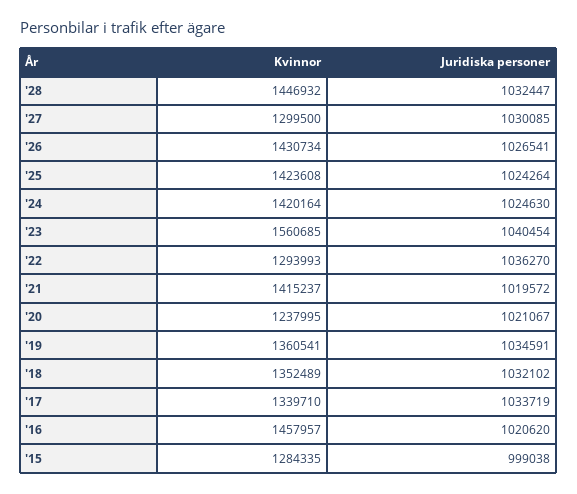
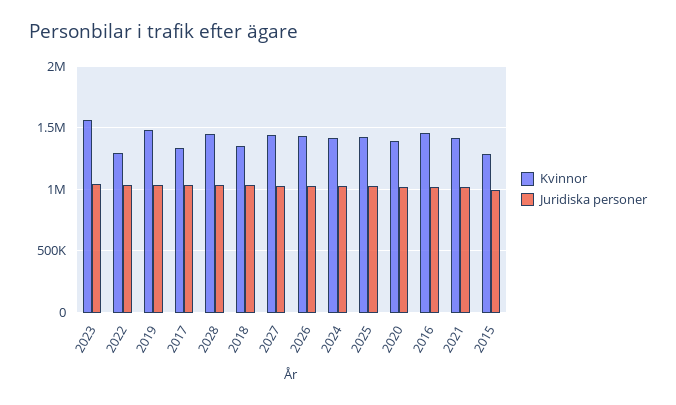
Kvinnor, '27: 1299500 -> 1450000
Kvinnor, '20: 1237995 -> 1400000
Kvinnor, '19: 1360541 -> 1500000

